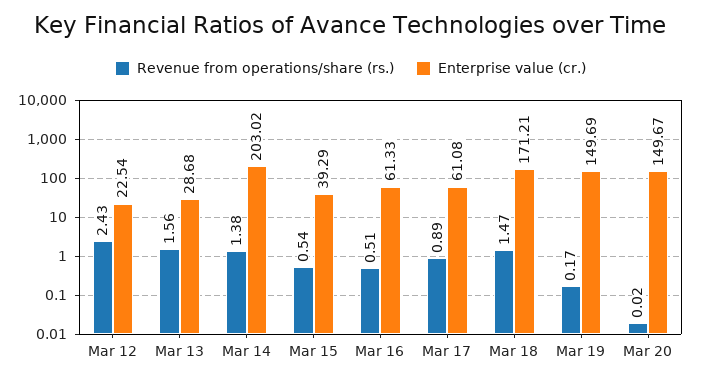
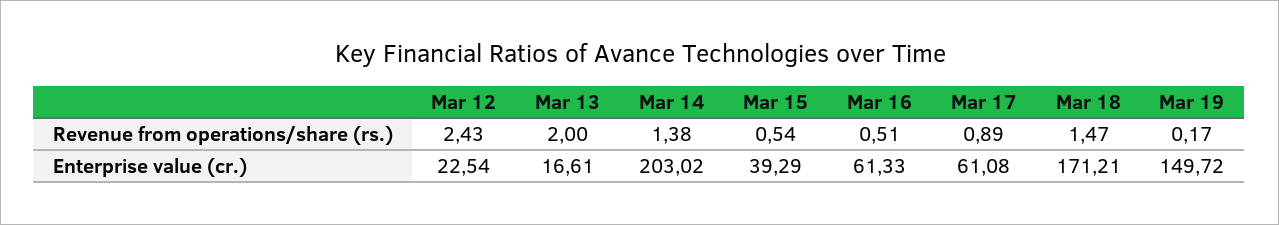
Revenue from operations/share (rs.), Mar 13: 1.56 -> 2
Enterprise value (cr.), Mar 13: 28.68 -> 16.61
Enterprise value (cr.), Mar 19: 149.69 -> 149.72
Revenue from operations/share (rs.), Mar 20: 0.02 -> none
Enterprise value (cr.), Mar 20: 149.67 -> none

